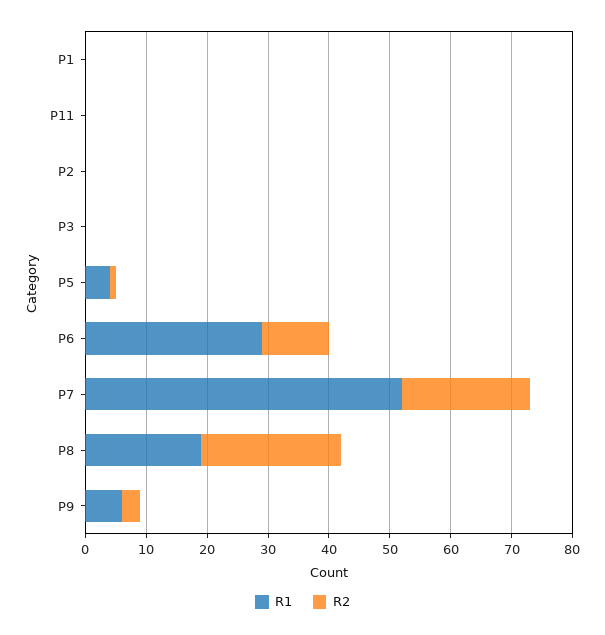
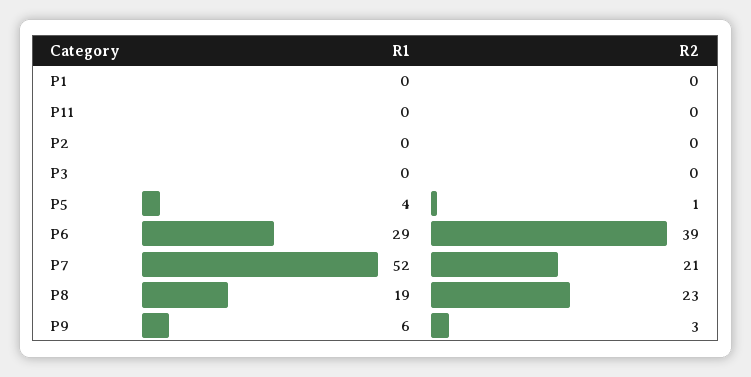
R2, P6: 10 -> 39

